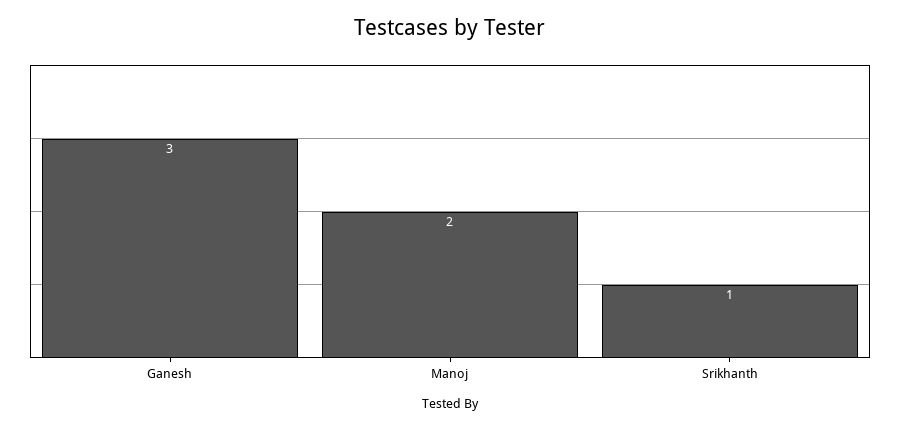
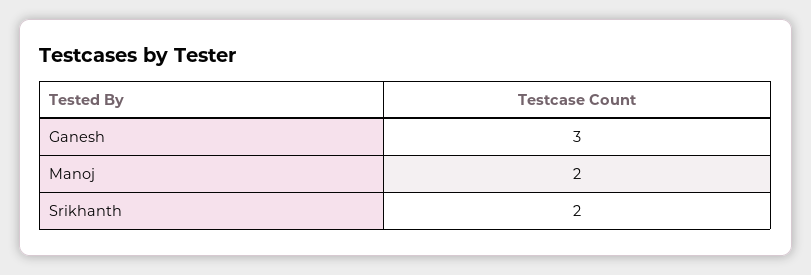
Srikhanth: 1 -> 2

